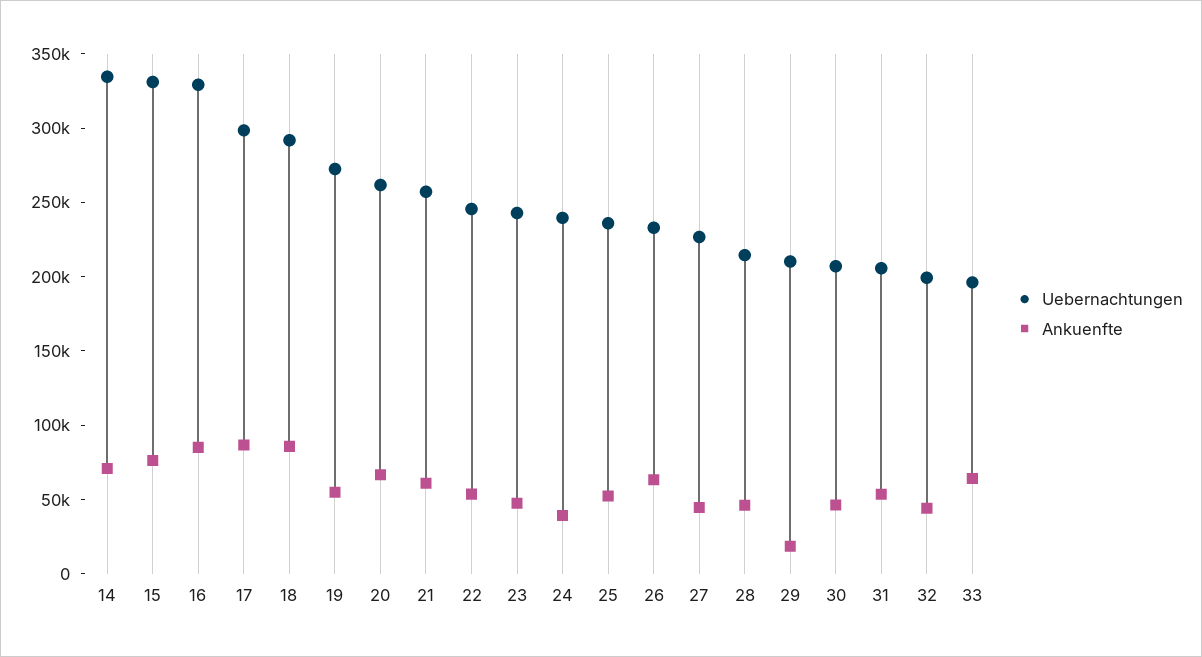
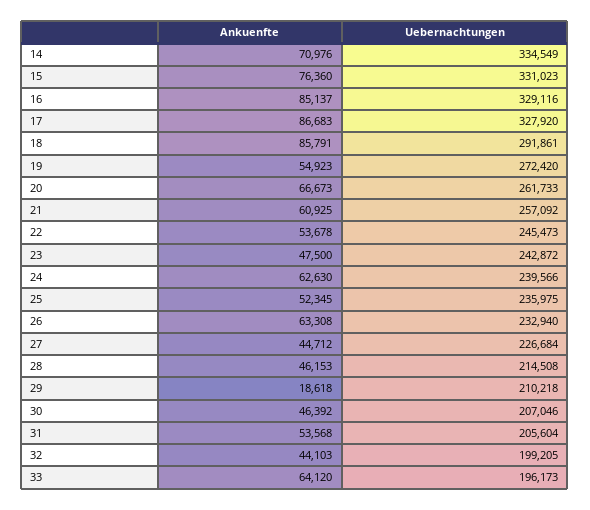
Uebernachtungen, 17: 300000 -> 327920
Ankuenfte, 24: 40000 -> 62630

